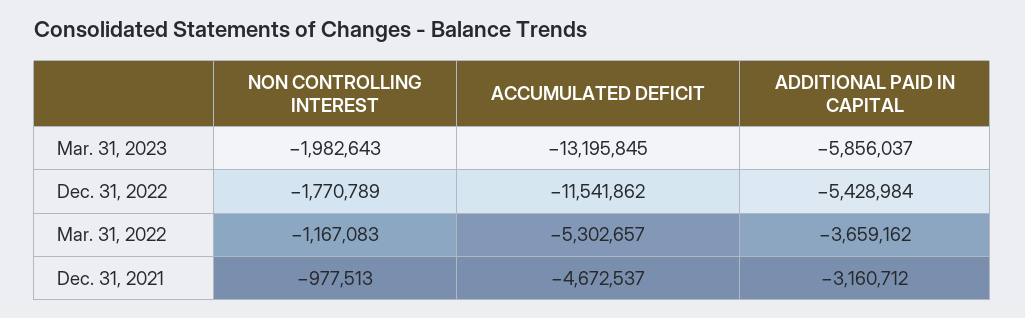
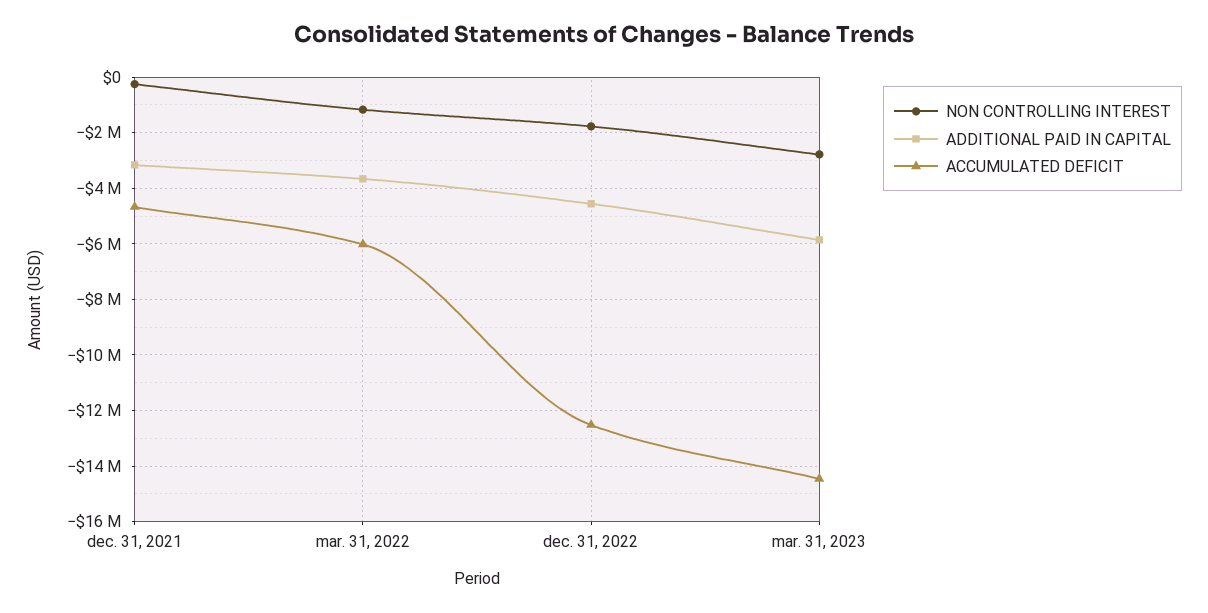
NON CONTROLLING INTEREST, Mar. 31, 2023: -1982643 -> -2750000
ACCUMULATED DEFICIT, Mar. 31, 2023: -13195845 -> -14500000
ACCUMULATED DEFICIT, Dec. 31, 2022: -11541862 -> -12500000
ADDITIONAL PAID IN CAPITAL, Dec. 31, 2022: -5428984 -> -4500000
ACCUMULATED DEFICIT, Mar. 31, 2022: -5302657 -> -6000000
NON CONTROLLING INTEREST, Dec. 31, 2021: -977513 -> -250000

